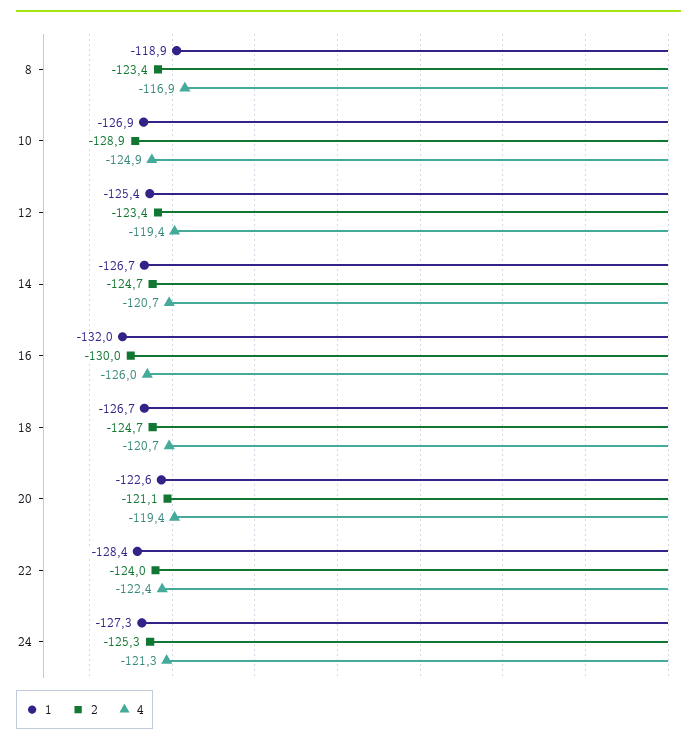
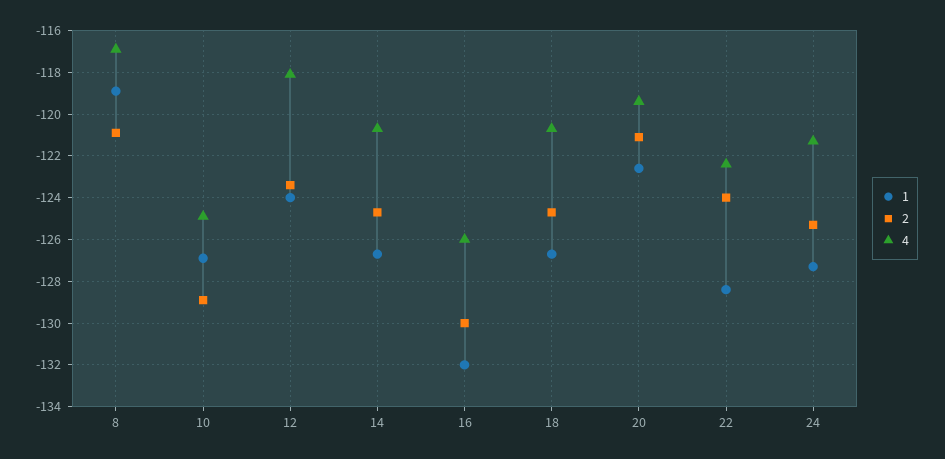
2, 8: -123.4 -> -121
1, 12: -125.4 -> -124
4, 12: -119.4 -> -118

